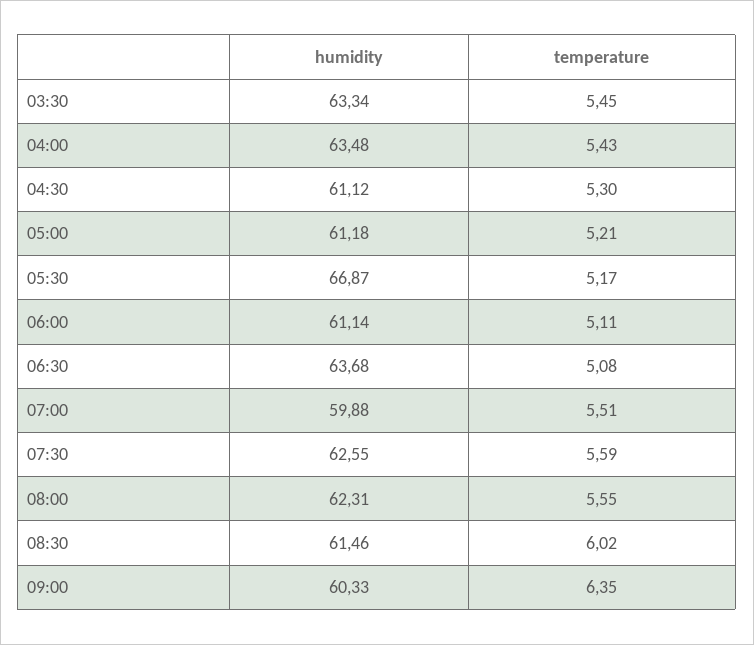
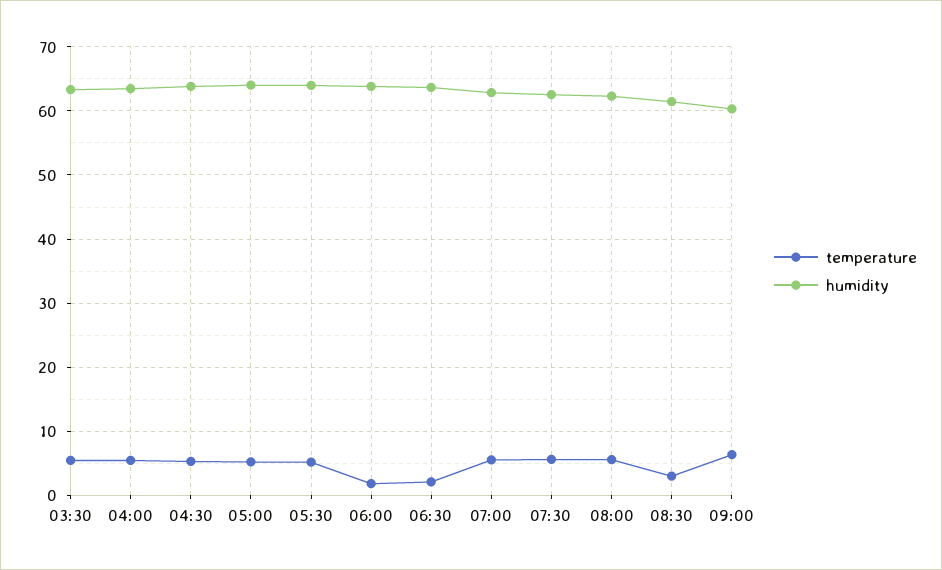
humidity, 04:30: 61.12 -> 64
humidity, 05:00: 61.18 -> 64
humidity, 05:30: 66.87 -> 64
humidity, 06:00: 61.14 -> 64
temperature, 06:00: 5.11 -> 2
temperature, 06:30: 5.08 -> 2
humidity, 07:00: 59.88 -> 63
temperature, 08:30: 6.02 -> 3

